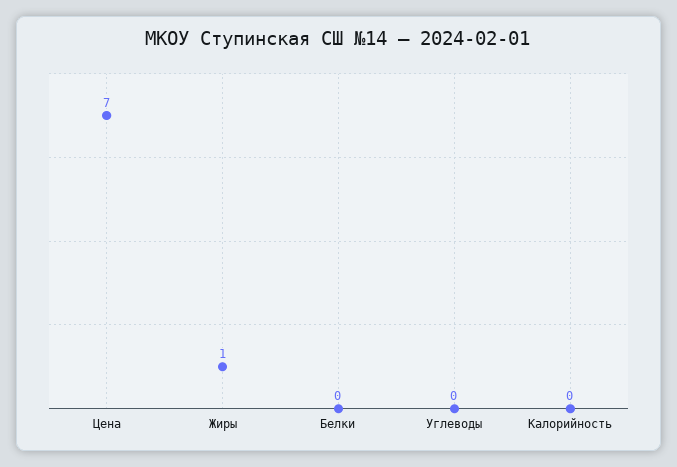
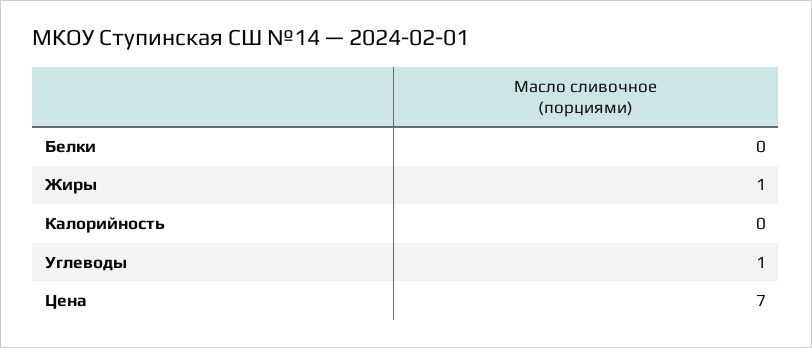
Углеводы: 0 -> 1

